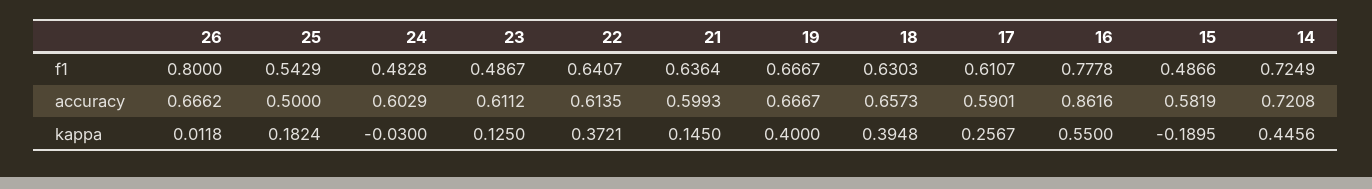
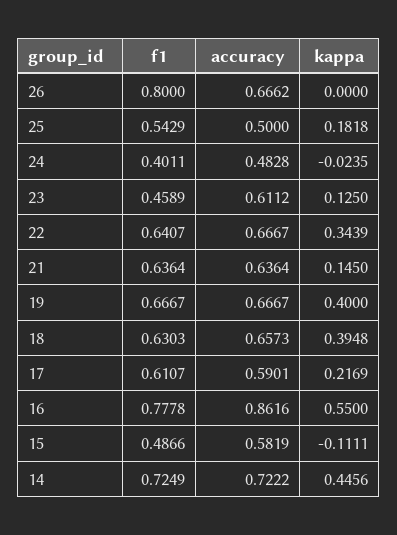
24, f1: 0.4828 -> 0.4011
23, f1: 0.4867 -> 0.4589
24, accuracy: 0.6029 -> 0.4828
22, accuracy: 0.6135 -> 0.6667
21, accuracy: 0.5993 -> 0.6364
14, accuracy: 0.7208 -> 0.7222
26, kappa: 0.0118 -> 0
25, kappa: 0.1824 -> 0.1818
24, kappa: -0.03 -> -0.0235
22, kappa: 0.3721 -> 0.3439
17, kappa: 0.2567 -> 0.2169
15, kappa: -0.1895 -> -0.1111

